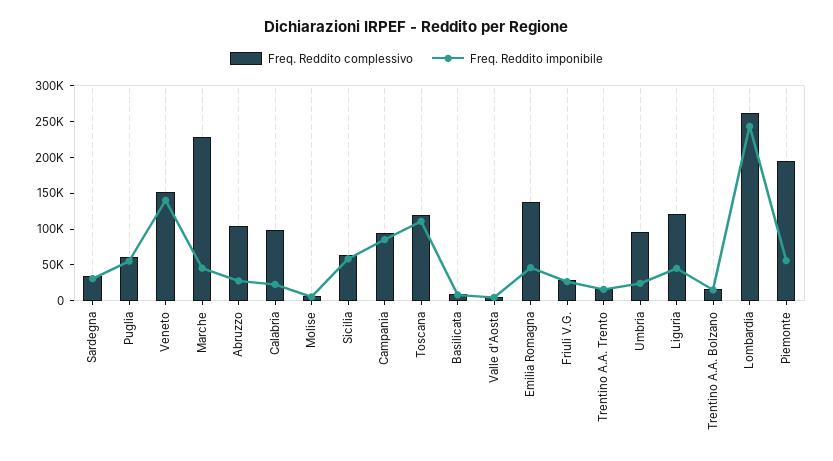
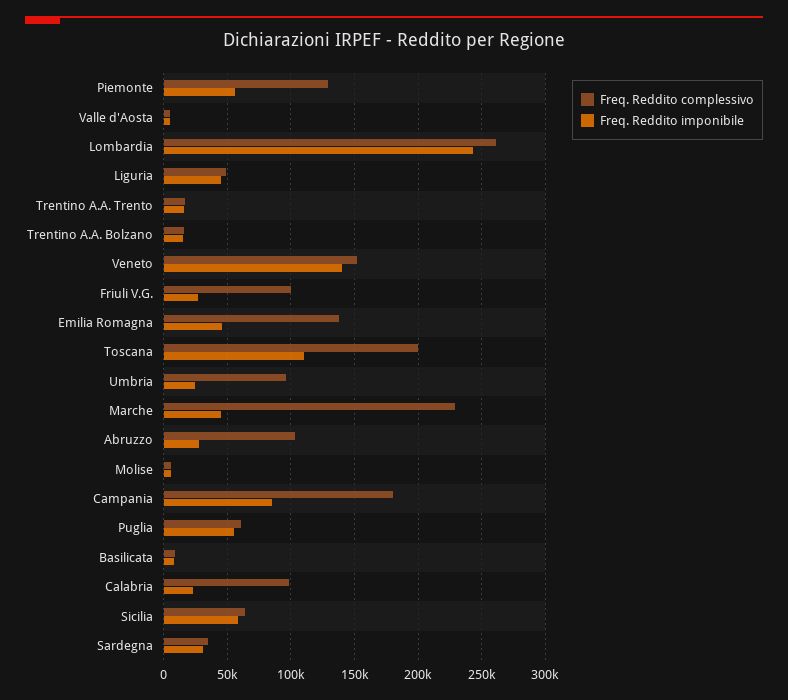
Freq. Reddito complessivo, Campania: 100000 -> 180000
Freq. Reddito complessivo, Toscana: 125000 -> 200000
Freq. Reddito complessivo, Friuli V.G.: 25000 -> 100000
Freq. Reddito complessivo, Liguria: 125000 -> 50000
Freq. Reddito complessivo, Piemonte: 200000 -> 130000

